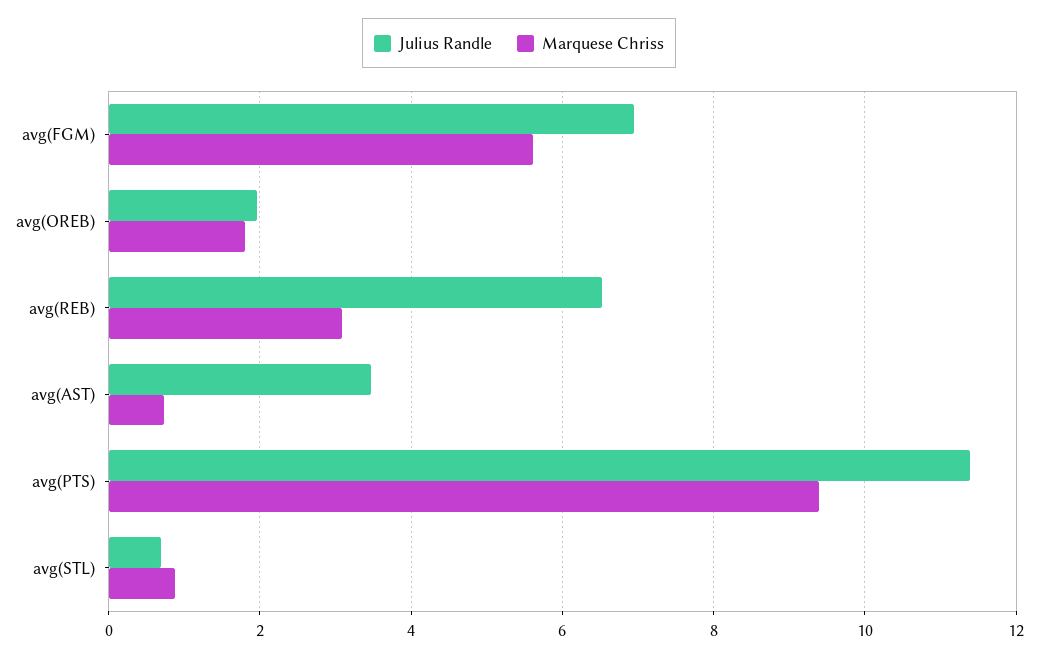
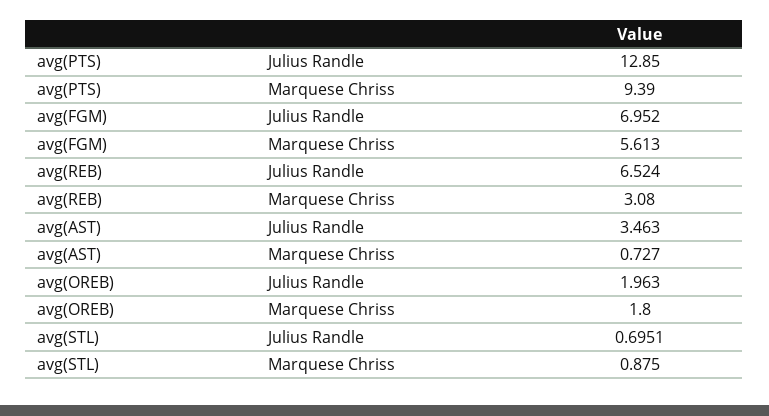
Julius Randle, avg(PTS): 11.4 -> 12.85

